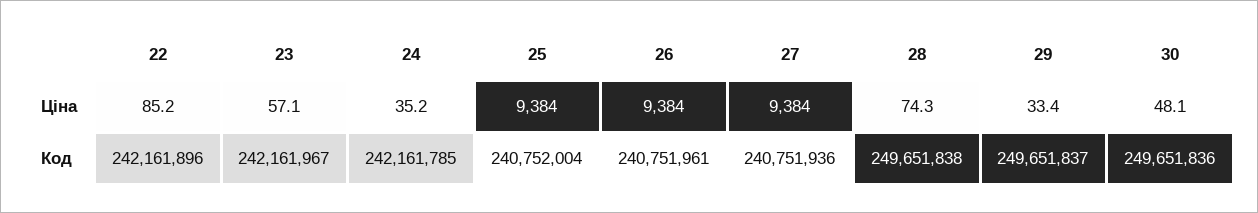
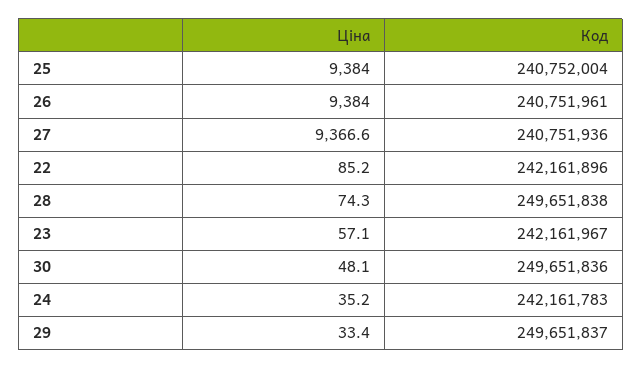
27, Ціна: 9384 -> 9366.6
24, Код: 242161785 -> 242161783

